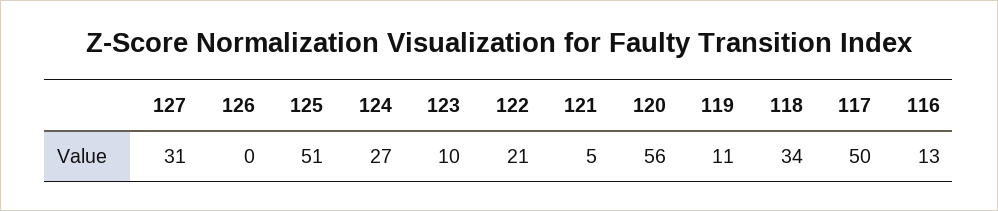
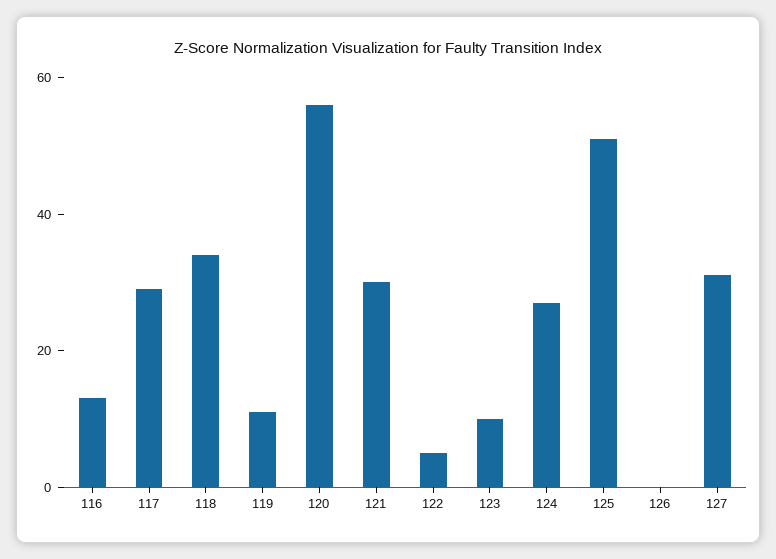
122: 21 -> 5
121: 5 -> 30
117: 50 -> 30

